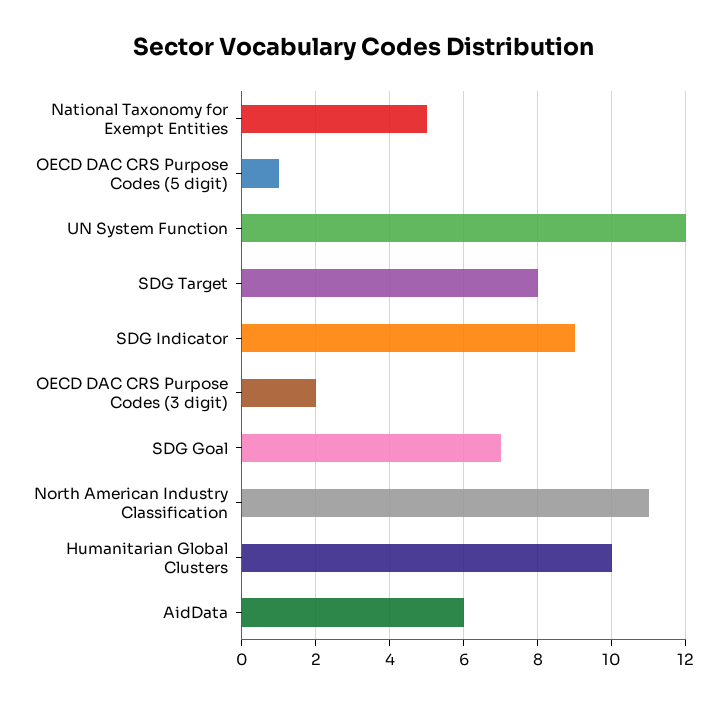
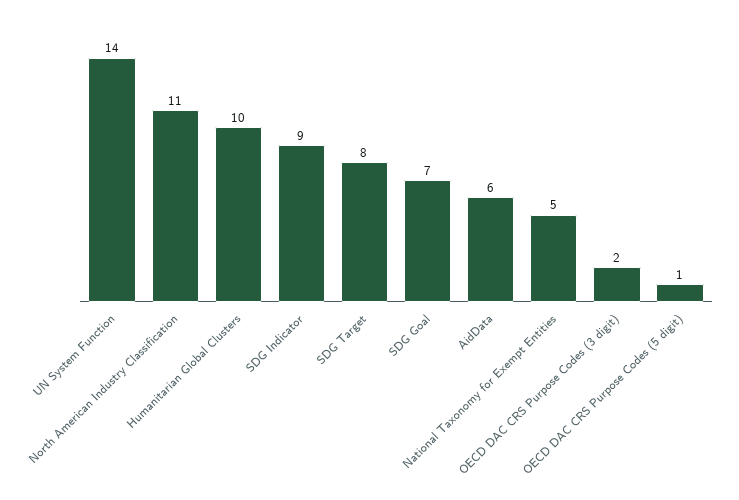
UN System Function: 12 -> 14

